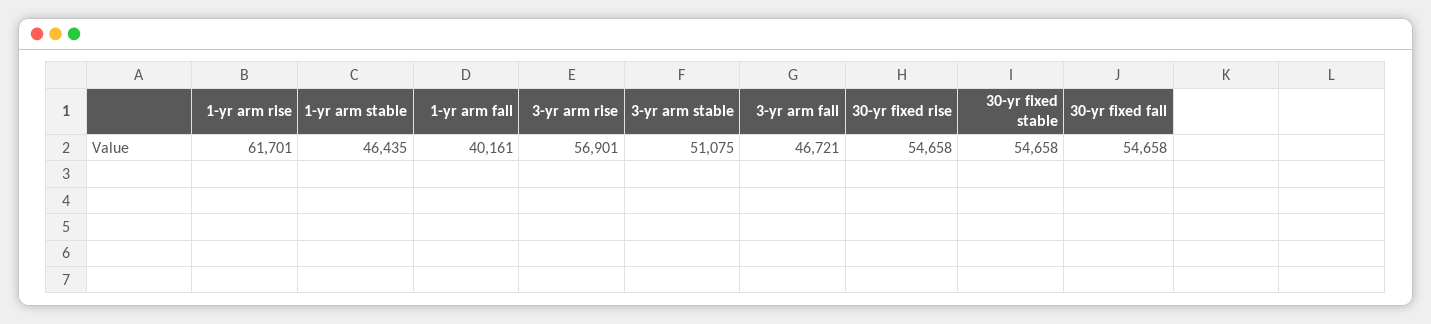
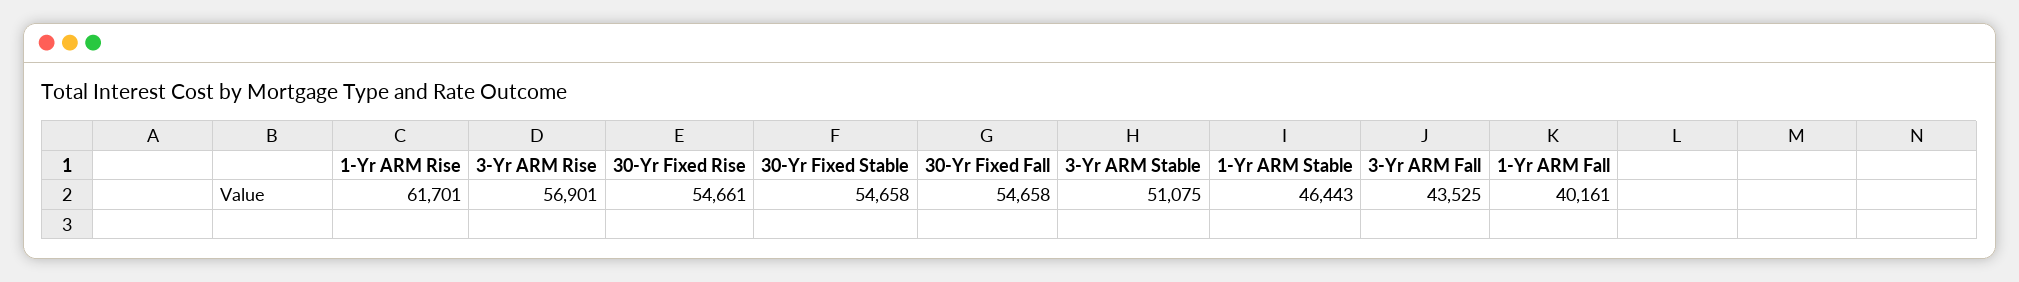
1-yr arm stable: 46435 -> 46443
3-yr arm fall: 46721 -> 43525
30-yr fixed rise: 54658 -> 54661

